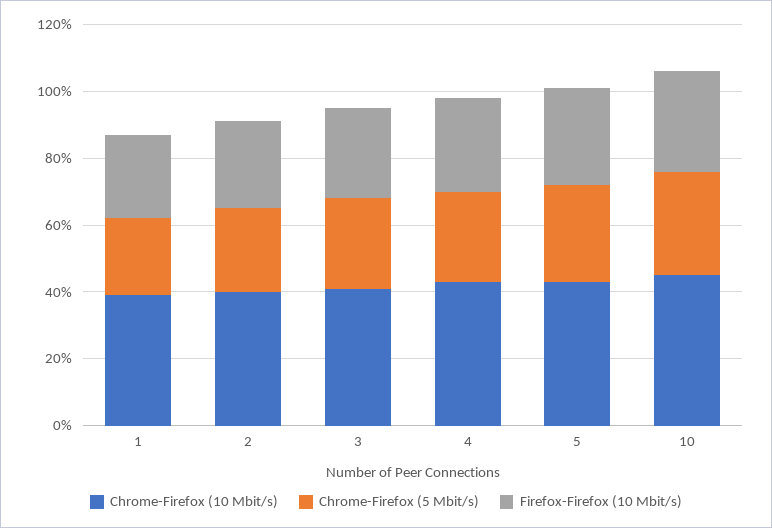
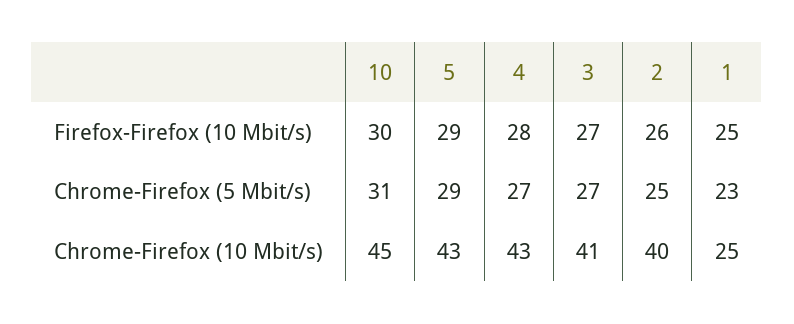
Chrome-Firefox (10 Mbit/s), 1: 40 -> 25

